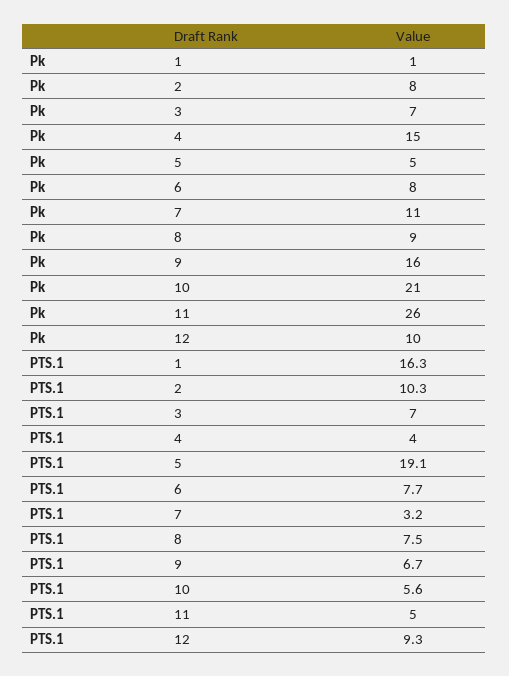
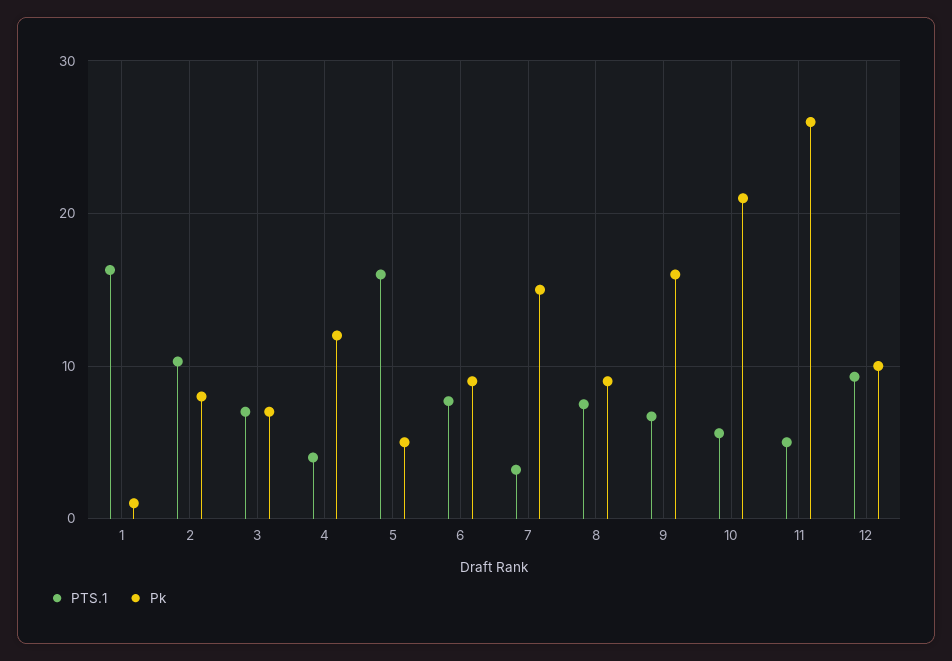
Pk, 4: 15 -> 12
Pk, 6: 8 -> 9
Pk, 7: 11 -> 15
PTS.1, 5: 19.1 -> 16

